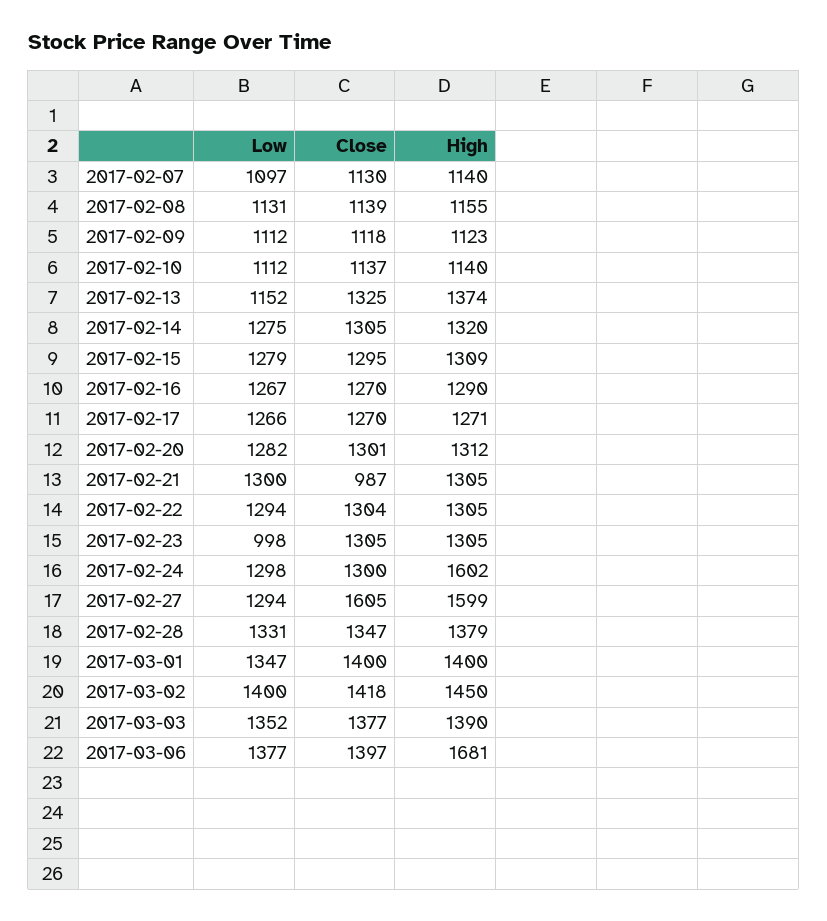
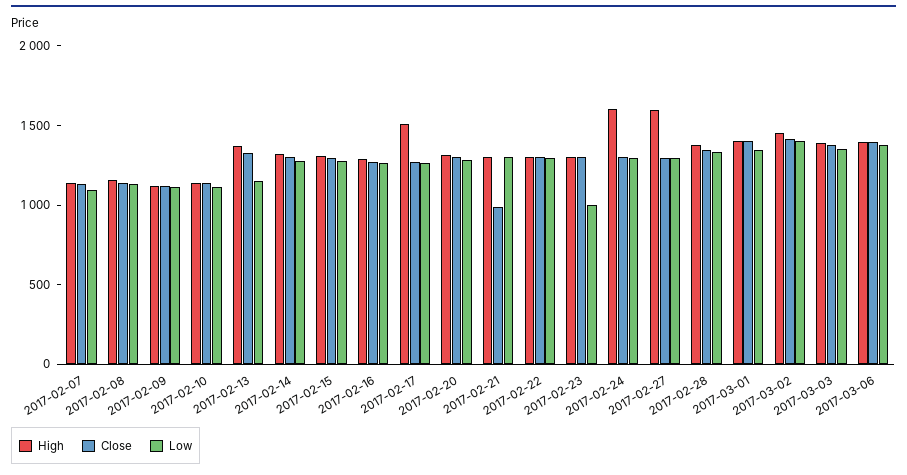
High, 2017-02-17: 1271 -> 1500
Close, 2017-02-27: 1605 -> 1300
High, 2017-03-06: 1681 -> 1400

